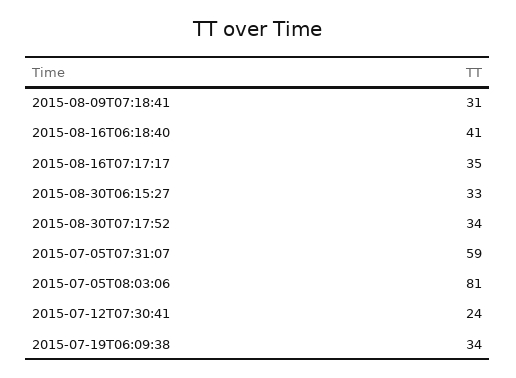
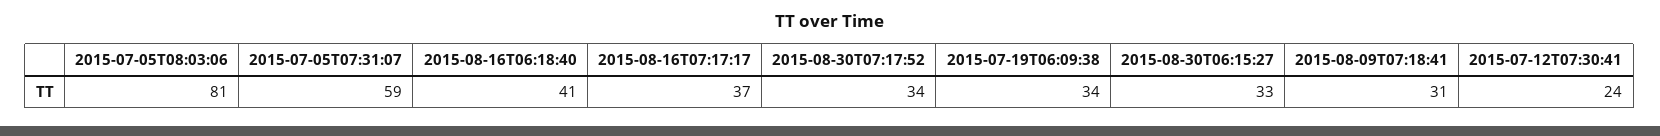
2015-08-16T07:17:17: 35 -> 37

